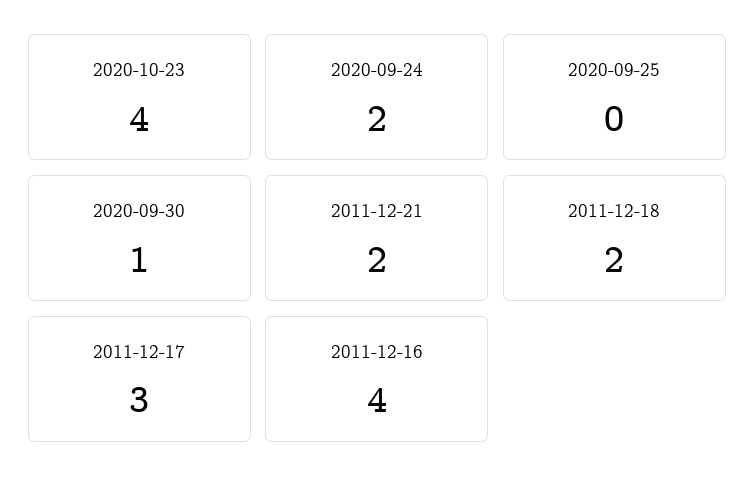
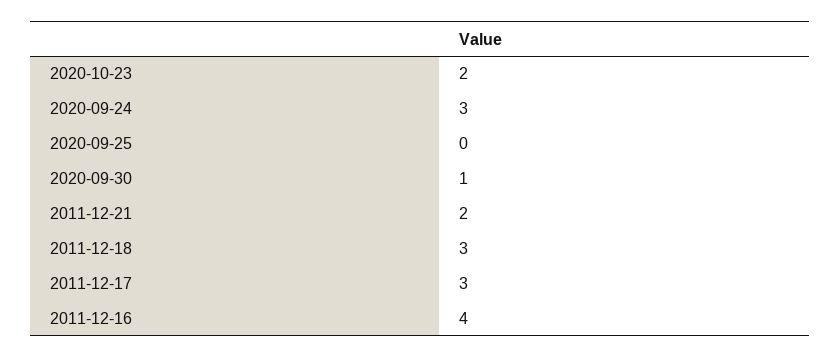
2020-10-23: 4 -> 2
2020-09-24: 2 -> 3
2011-12-18: 2 -> 3

